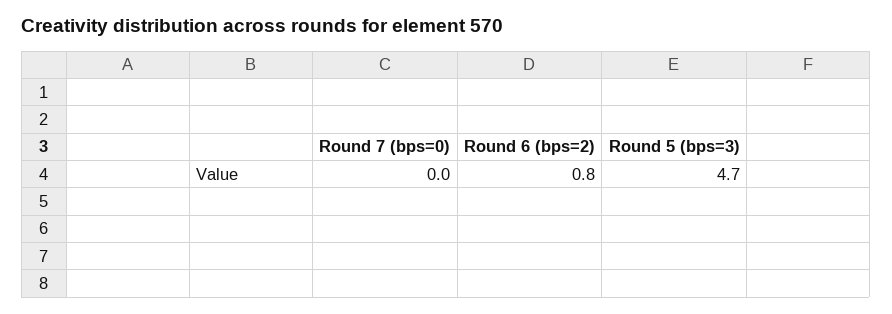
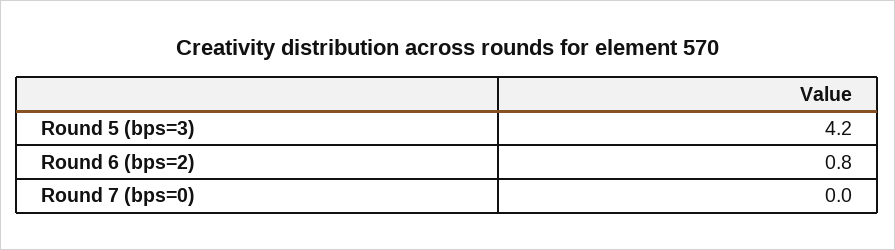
Round 5 (bps=3): 4.7 -> 4.2

